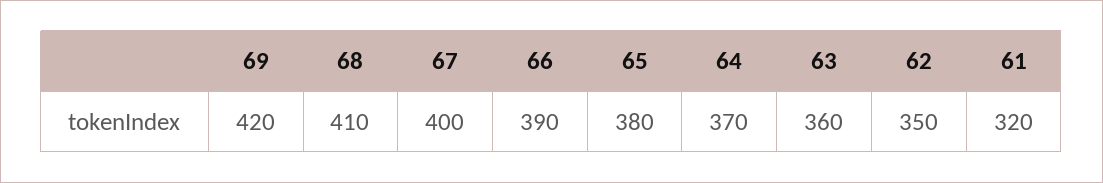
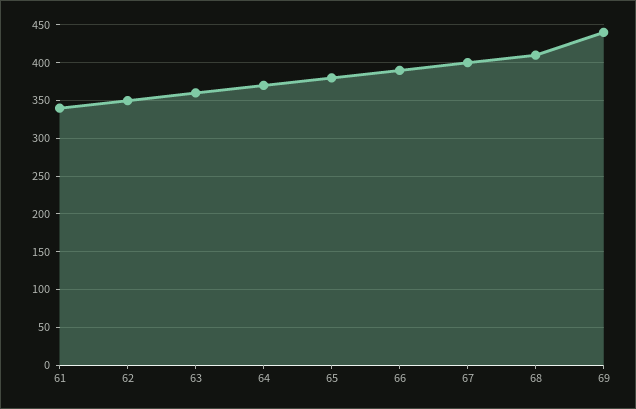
69: 420 -> 440
61: 320 -> 340

